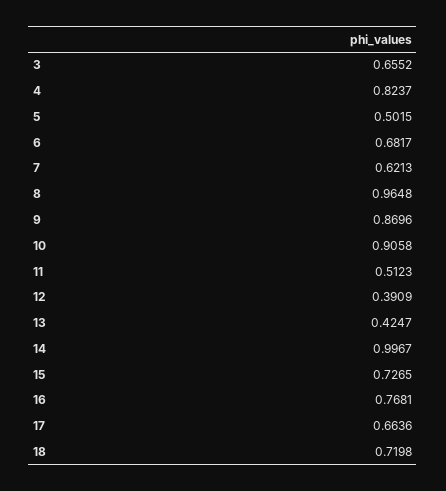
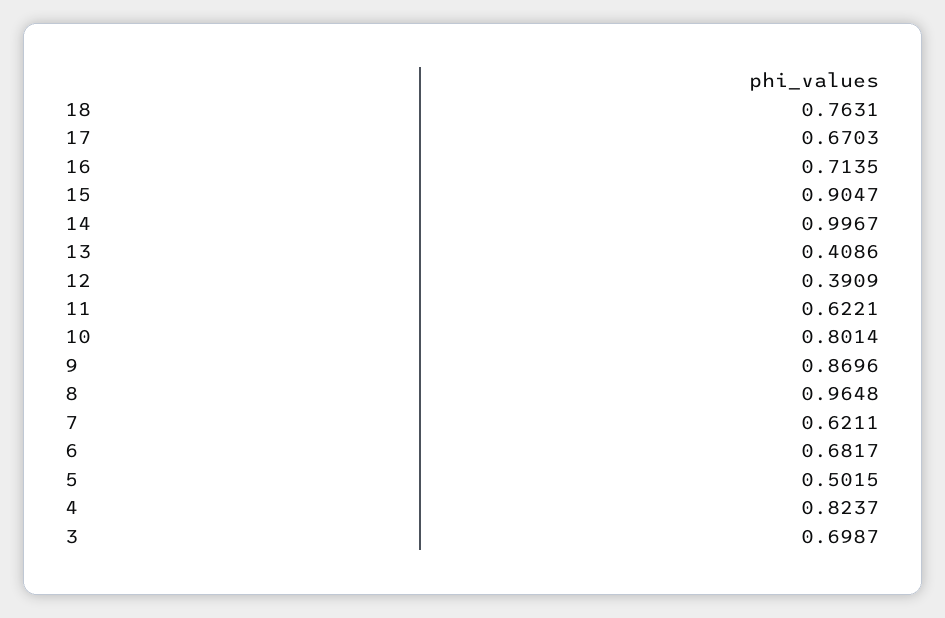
3: 0.6552 -> 0.6987
7: 0.6213 -> 0.6211
10: 0.9058 -> 0.8014
11: 0.5123 -> 0.6221
13: 0.4247 -> 0.4086
15: 0.7265 -> 0.9047
16: 0.7681 -> 0.7135
17: 0.6636 -> 0.6703
18: 0.7198 -> 0.7631

